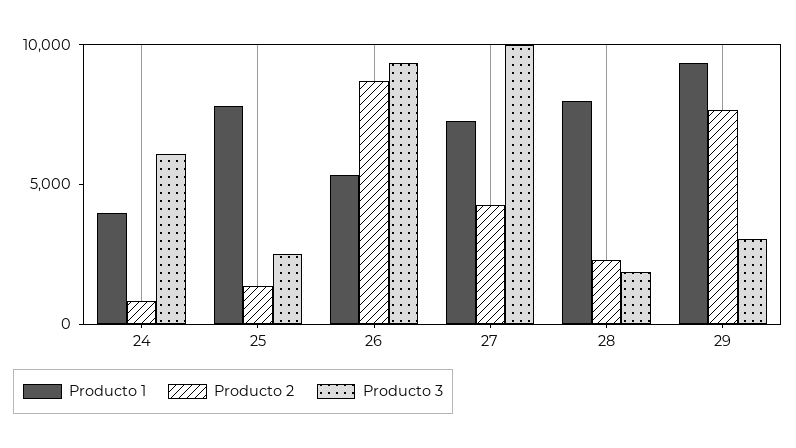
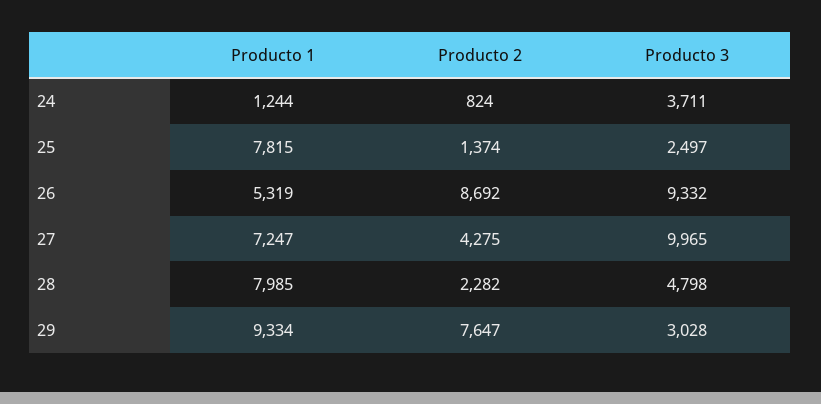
Producto 1, 24: 4000 -> 1244
Producto 3, 24: 6000 -> 3711
Producto 3, 28: 2000 -> 4798

